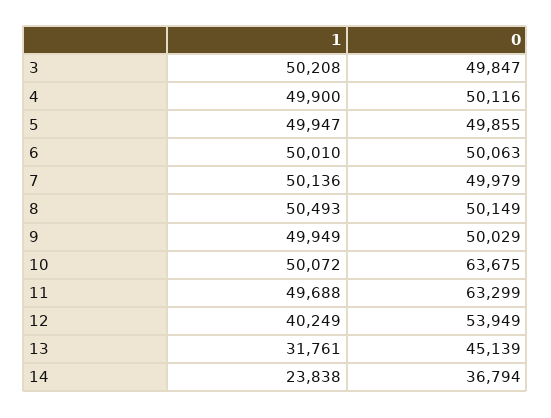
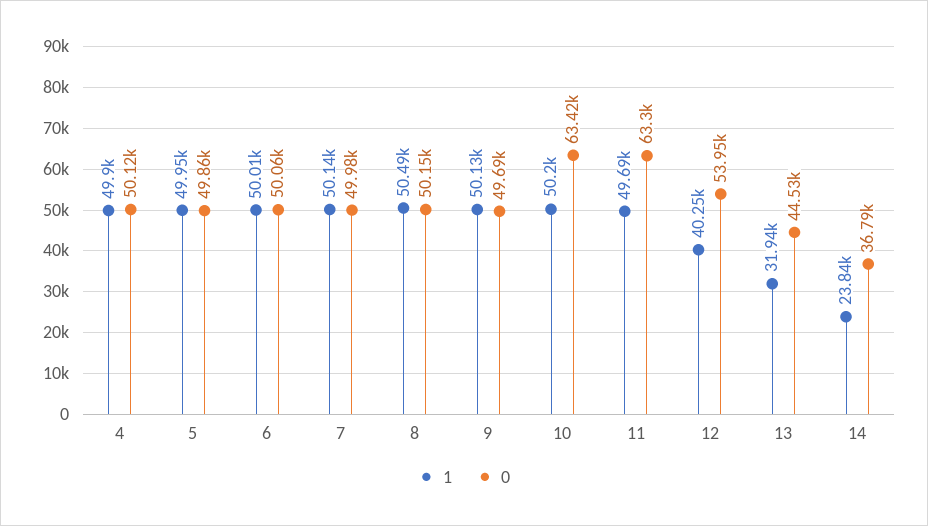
1, 3: 50208 -> none
0, 3: 49847 -> none
1, 9: 49949 -> 50130
0, 9: 50029 -> 49690
1, 10: 50072 -> 50200
0, 10: 63675 -> 63420
1, 13: 31761 -> 31940
0, 13: 45139 -> 44530

